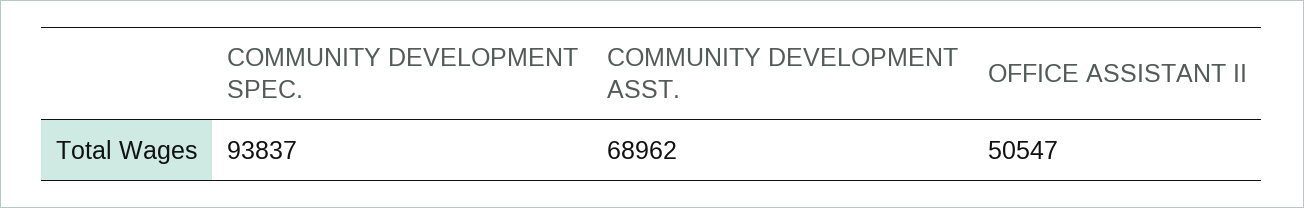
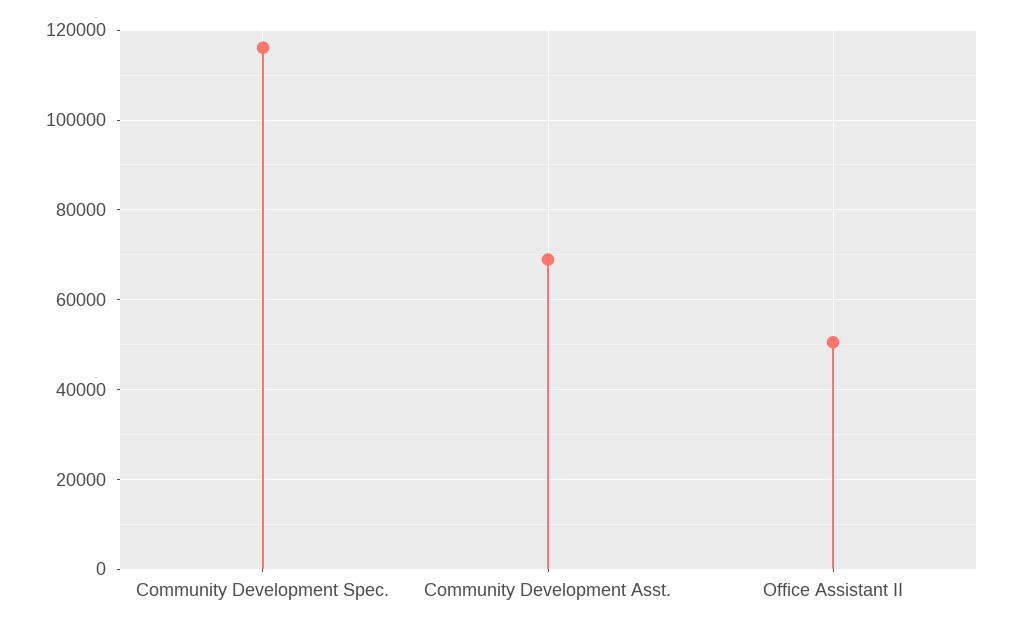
COMMUNITY DEVELOPMENT SPEC.: 93837 -> 116000

